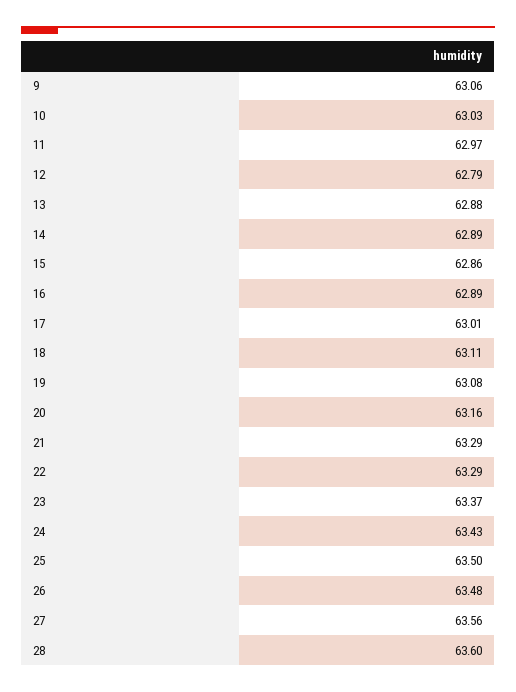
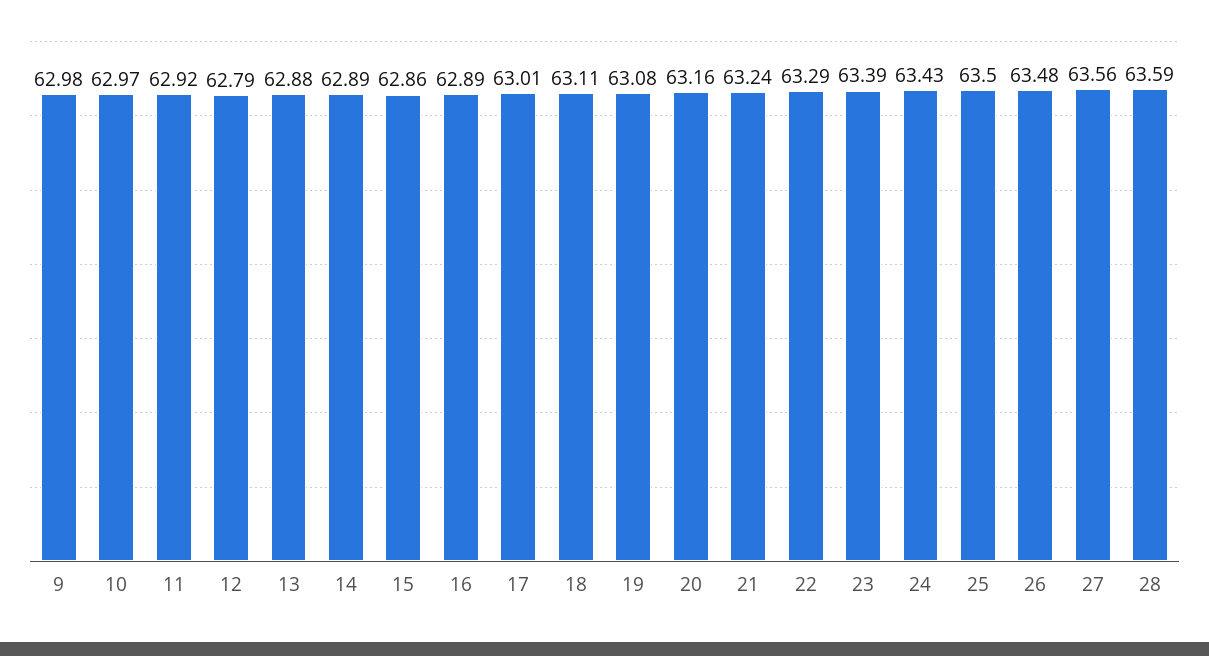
9: 63.06 -> 62.98
10: 63.03 -> 62.97
11: 62.97 -> 62.92
21: 63.29 -> 63.24
23: 63.37 -> 63.39
28: 63.6 -> 63.59

